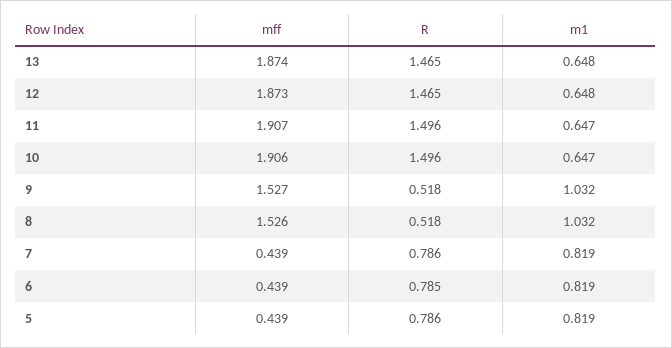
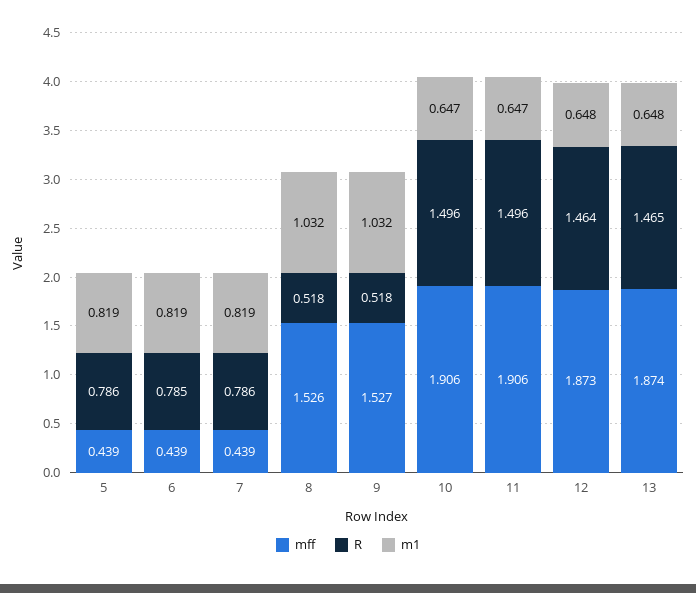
R, 12: 1.465 -> 1.464
mff, 11: 1.907 -> 1.906

